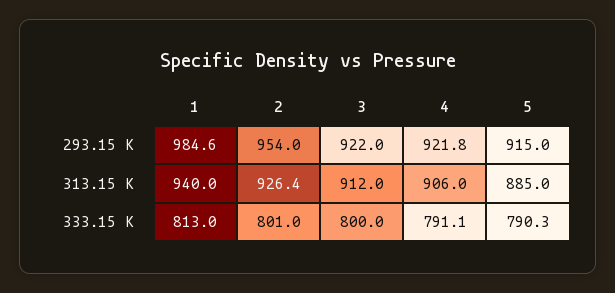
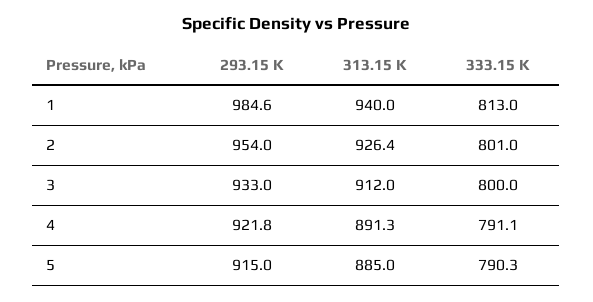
3, 293.15 K: 922 -> 933
4, 313.15 K: 906 -> 891.3

